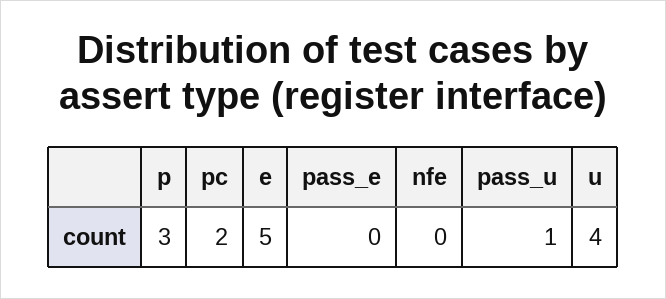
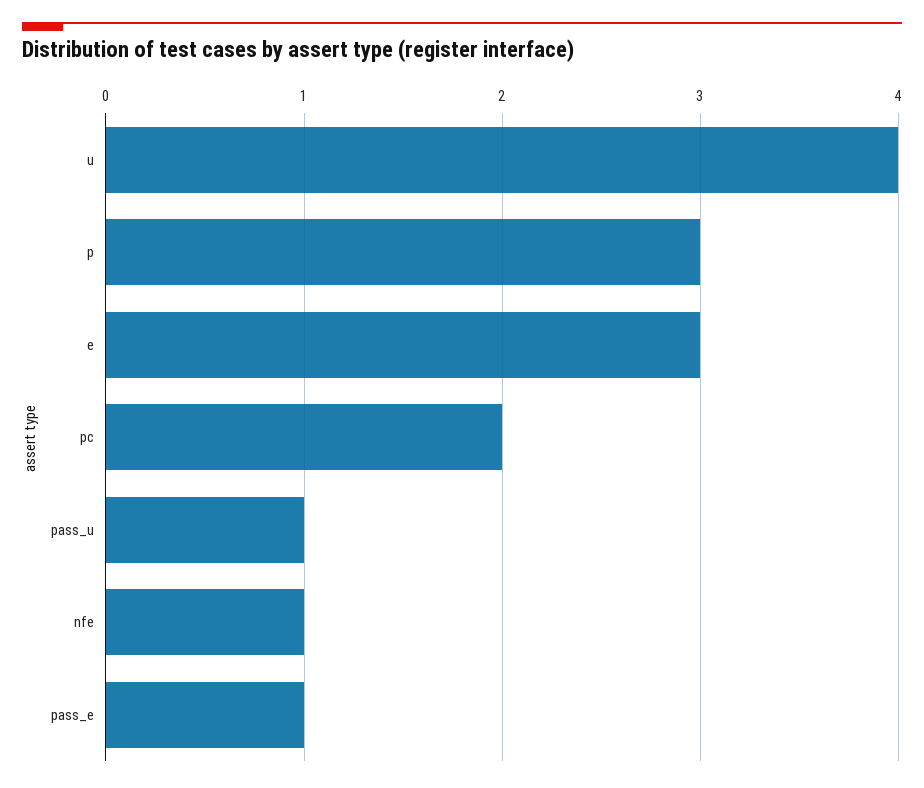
e: 5 -> 3
pass_e: 0 -> 1
nfe: 0 -> 1

